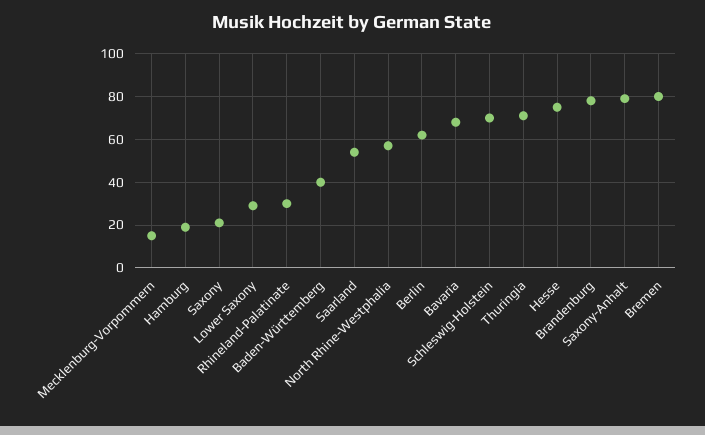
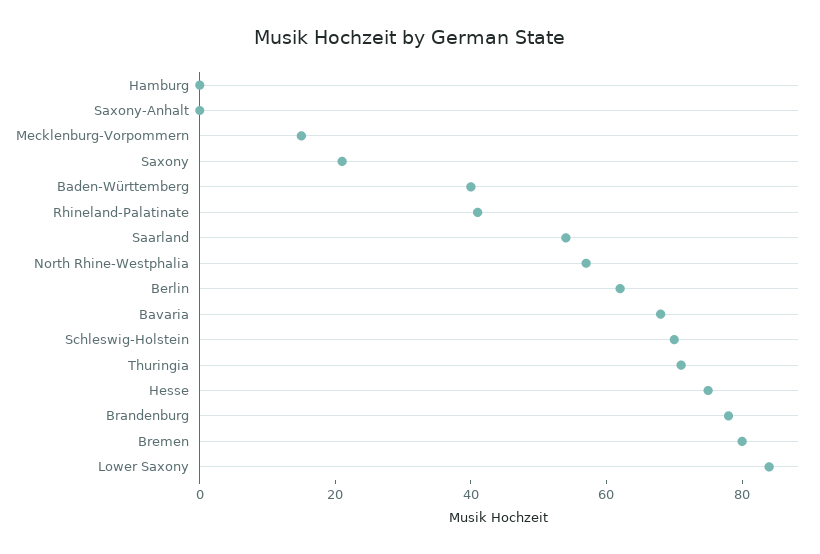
Hamburg: 20 -> 0
Lower Saxony: 30 -> 85
Rhineland-Palatinate: 30 -> 40
Saxony-Anhalt: 80 -> 0

